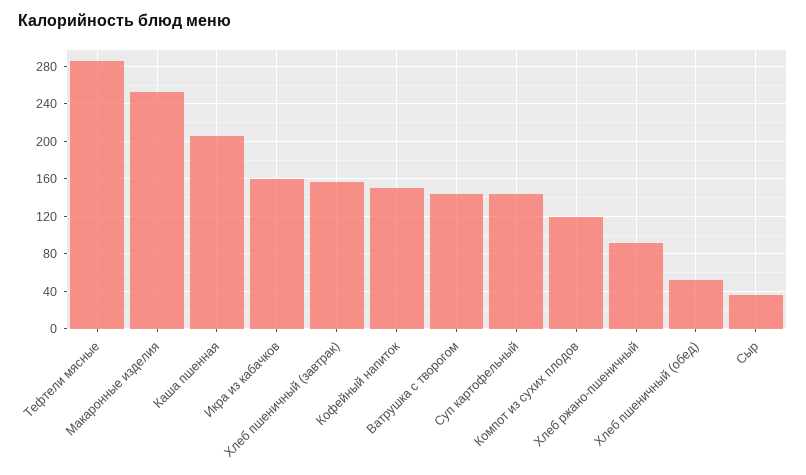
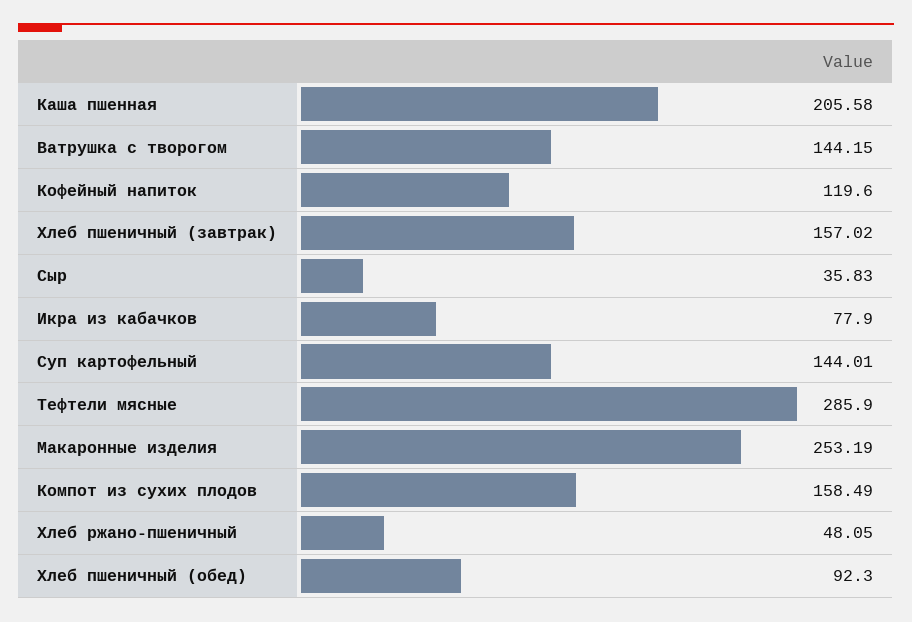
Икра из кабачков: 160 -> 77.9
Кофейный напиток: 150 -> 119.6
Компот из сухих плодов: 120 -> 158.49
Хлеб ржано-пшеничный: 90 -> 48.05
Хлеб пшеничный (обед): 50 -> 92.3

